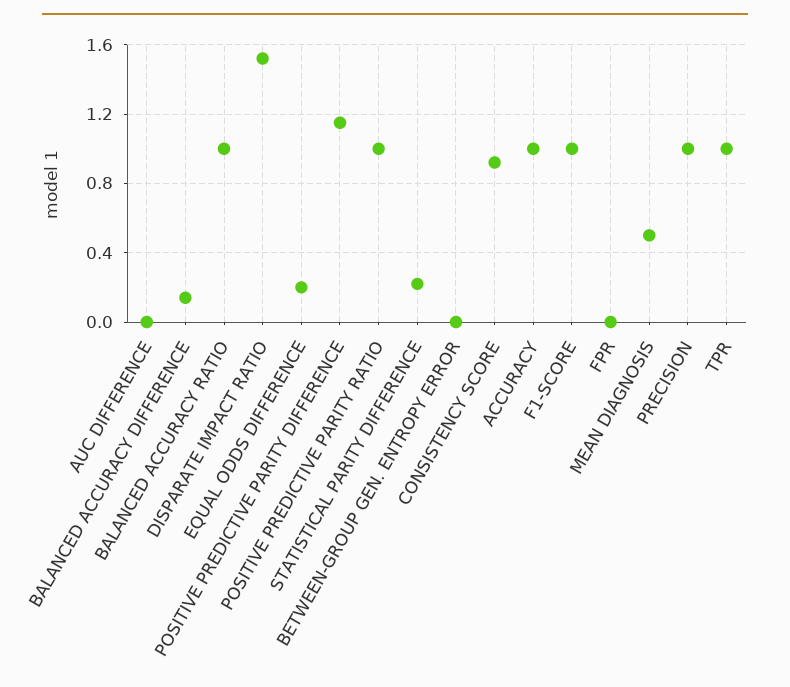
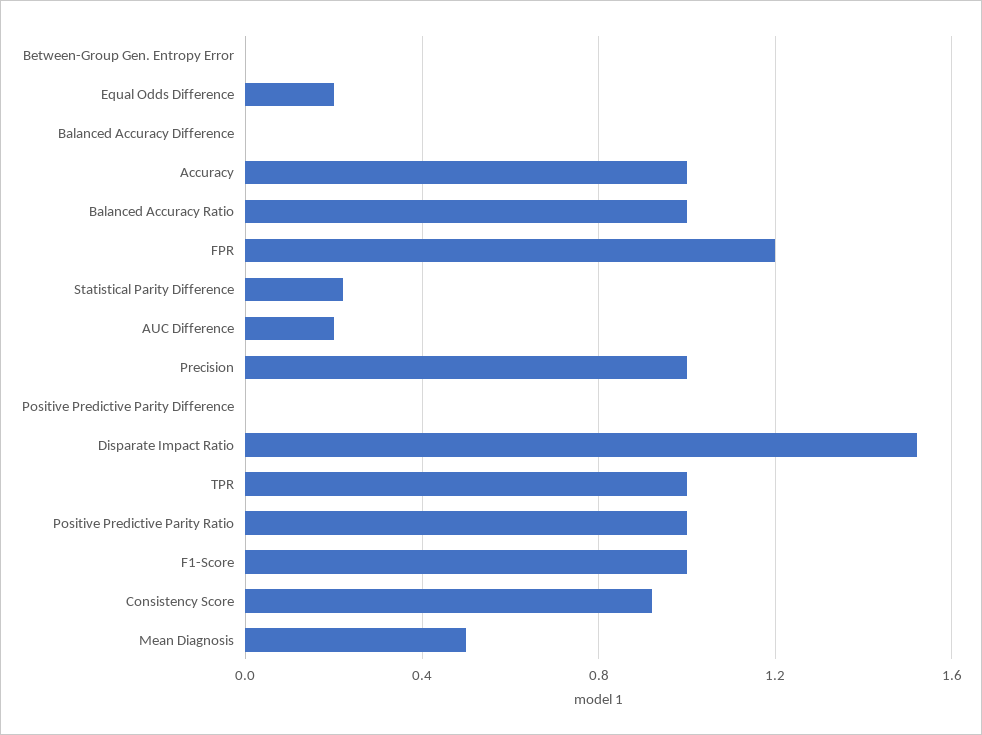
AUC DIFFERENCE: 0 -> 0.2
BALANCED ACCURACY DIFFERENCE: 0.15 -> 0
POSITIVE PREDICTIVE PARITY DIFFERENCE: 1.15 -> 0
FPR: 0 -> 1.2

